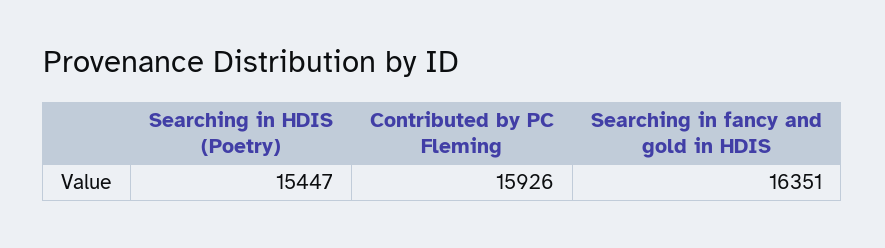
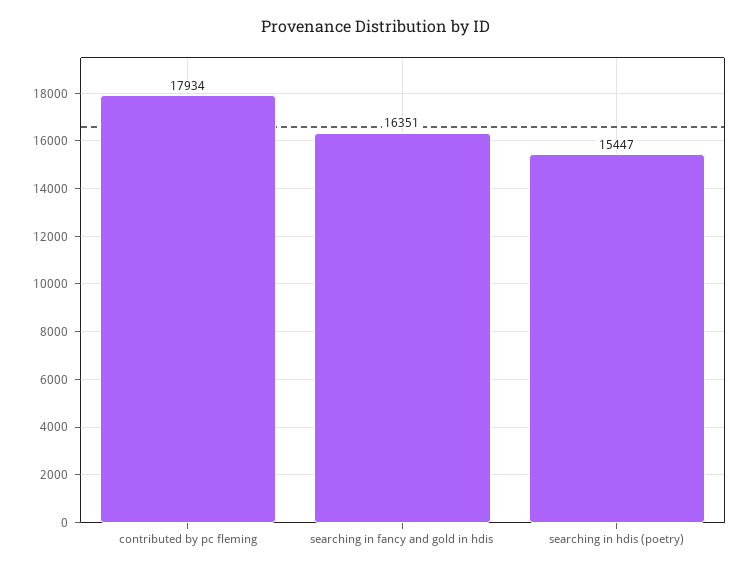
Contributed by PC Fleming: 15926 -> 17934

